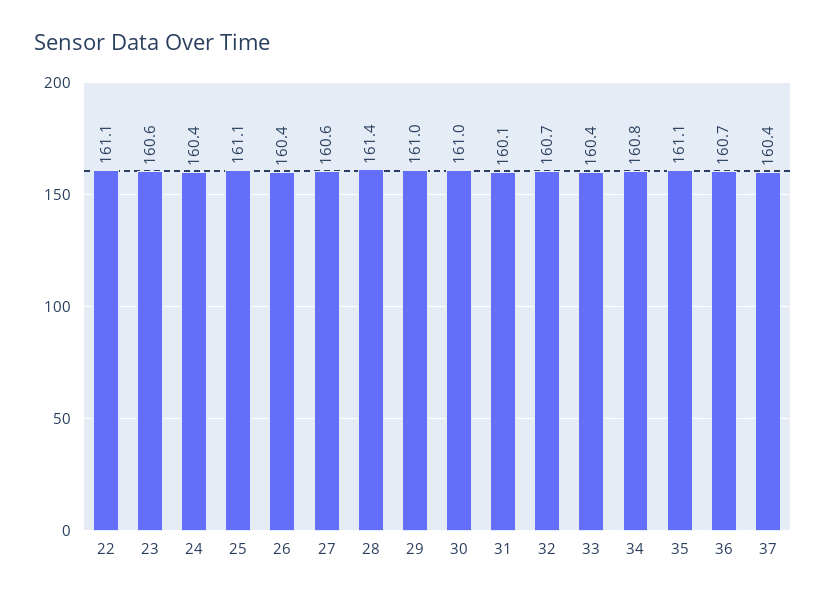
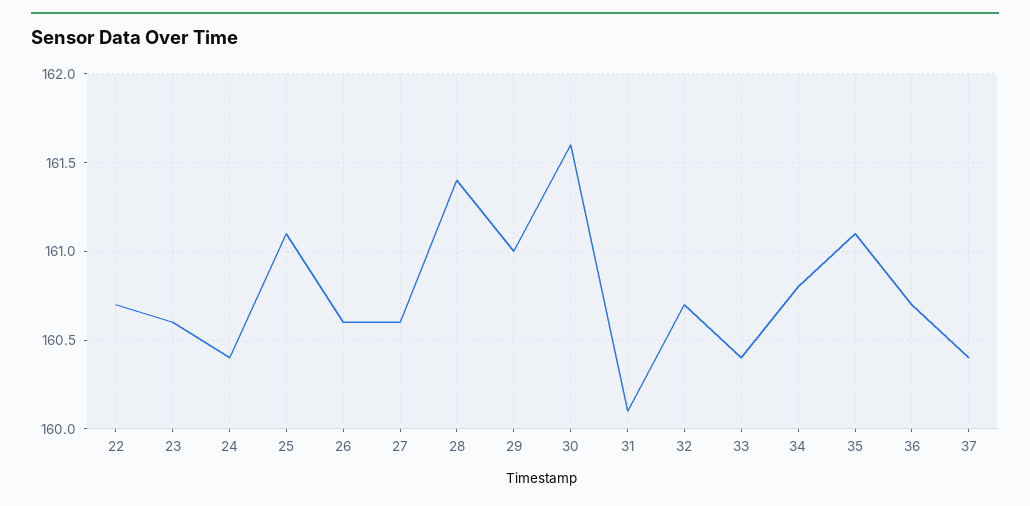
22: 161.1 -> 160.7
26: 160.4 -> 160.6
30: 161 -> 161.6

